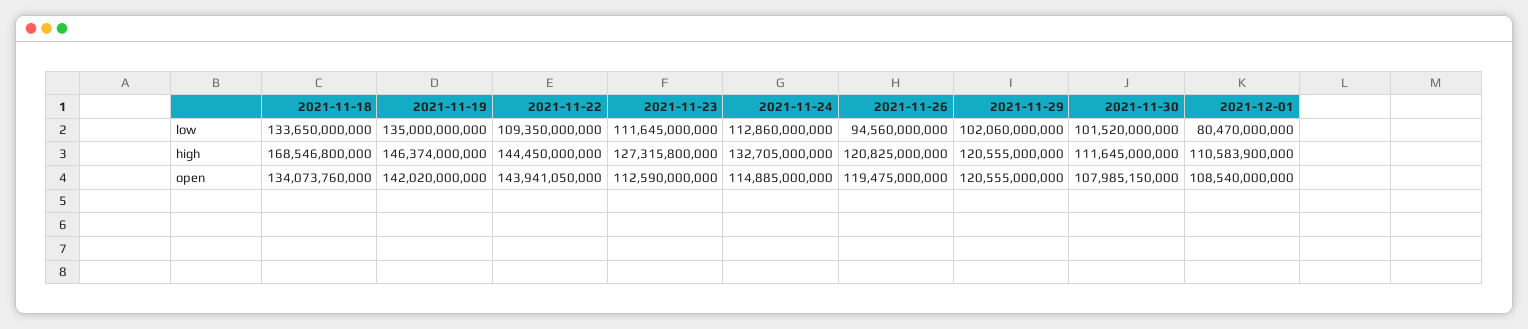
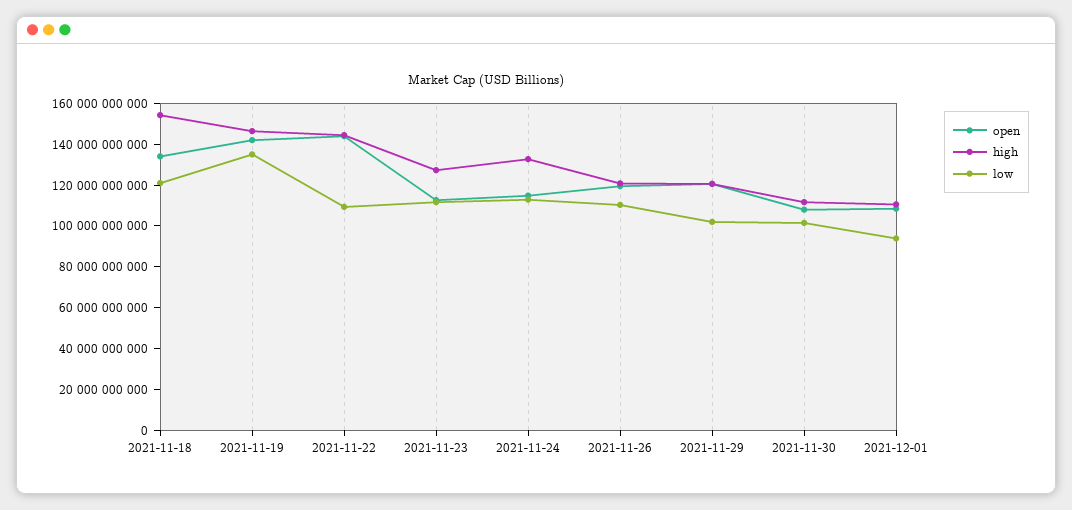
low, 2021-11-18: 133650000000 -> 120000000000
low, 2021-11-26: 94560000000 -> 110000000000
low, 2021-12-01: 80470000000 -> 95000000000
high, 2021-11-18: 168546800000 -> 155000000000

